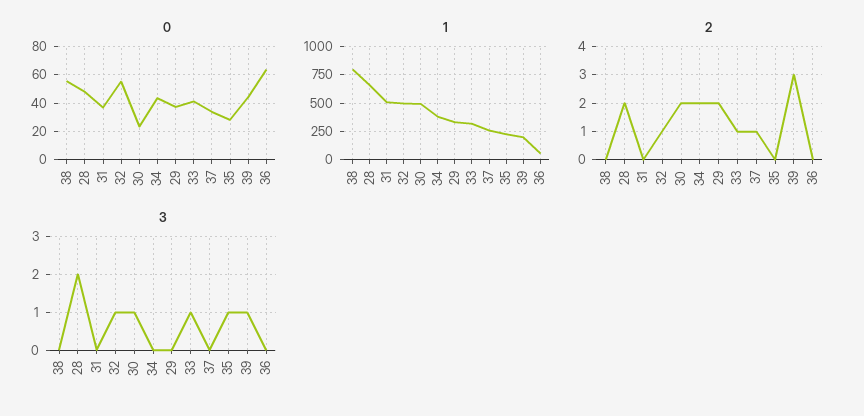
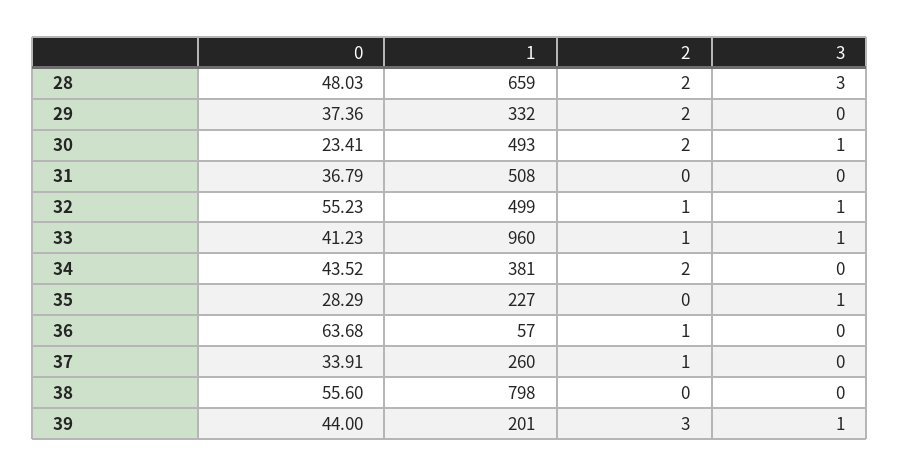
1, 33: 250 -> 960
2, 36: 0 -> 1
3, 28: 2 -> 3

